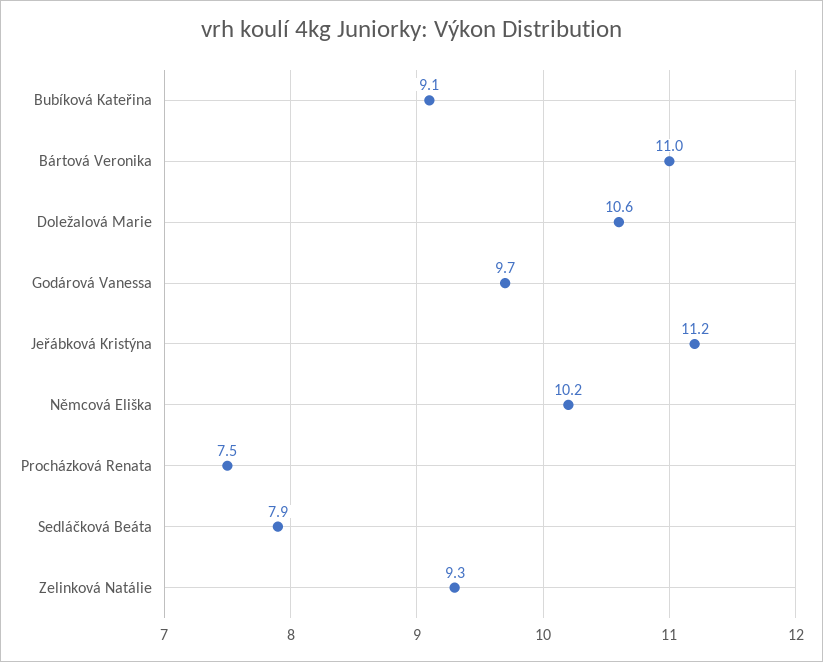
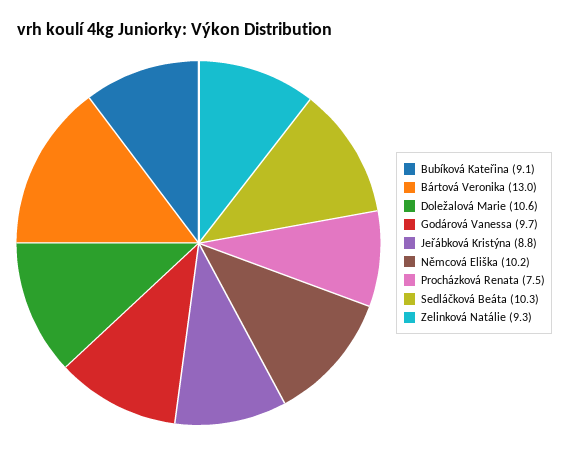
Bártová Veronika: 11 -> 13
Jeřábková Kristýna: 11.2 -> 8.8
Sedláčková Beáta: 7.9 -> 10.3

